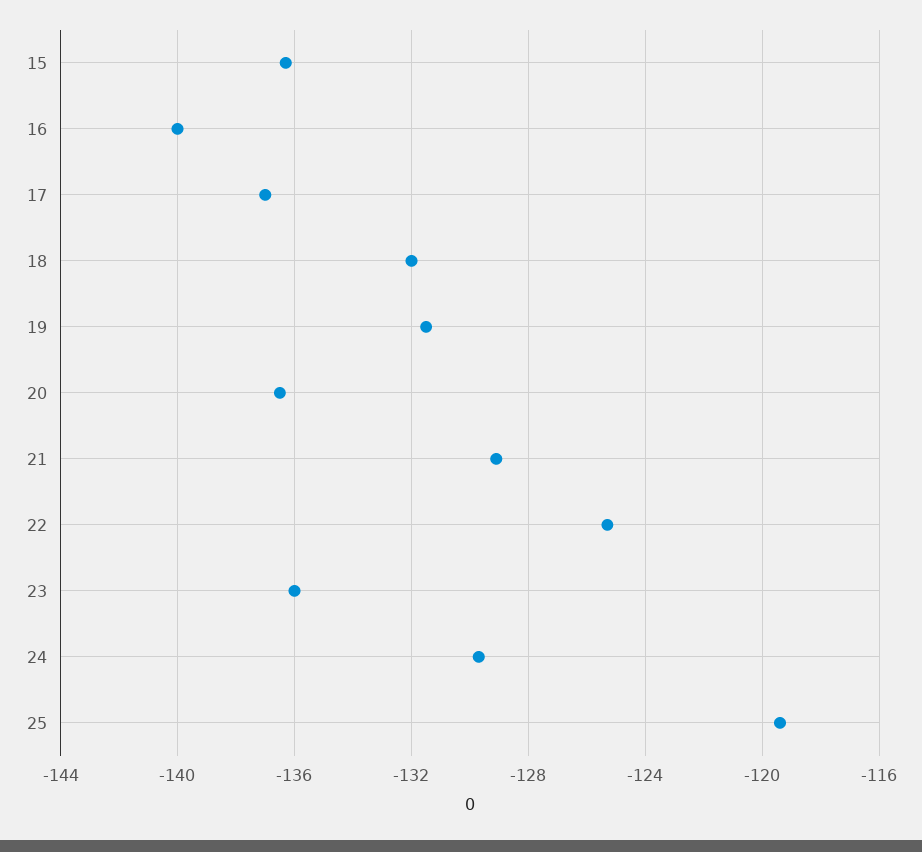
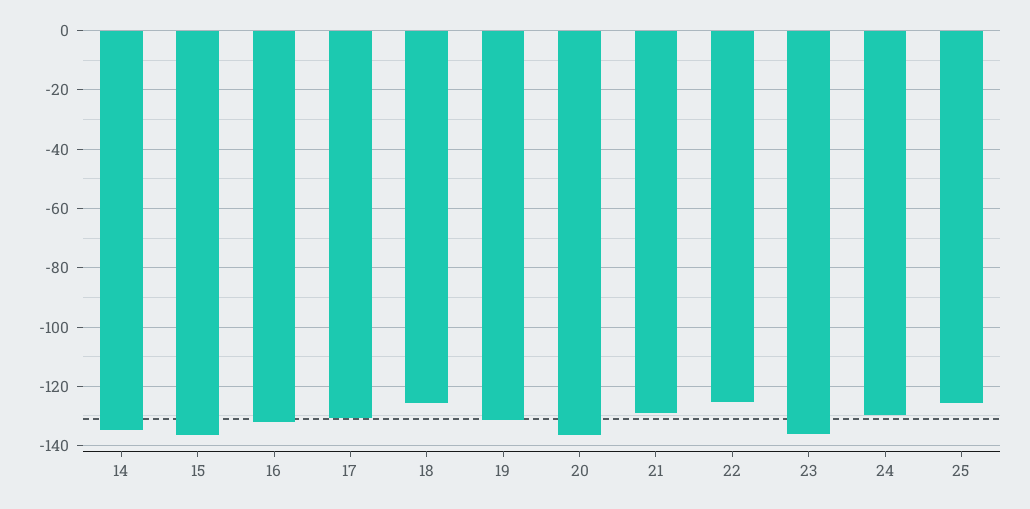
16: -140 -> -132.5
17: -137 -> -130
18: -132 -> -125
25: -119.5 -> -125
14: none -> -135

